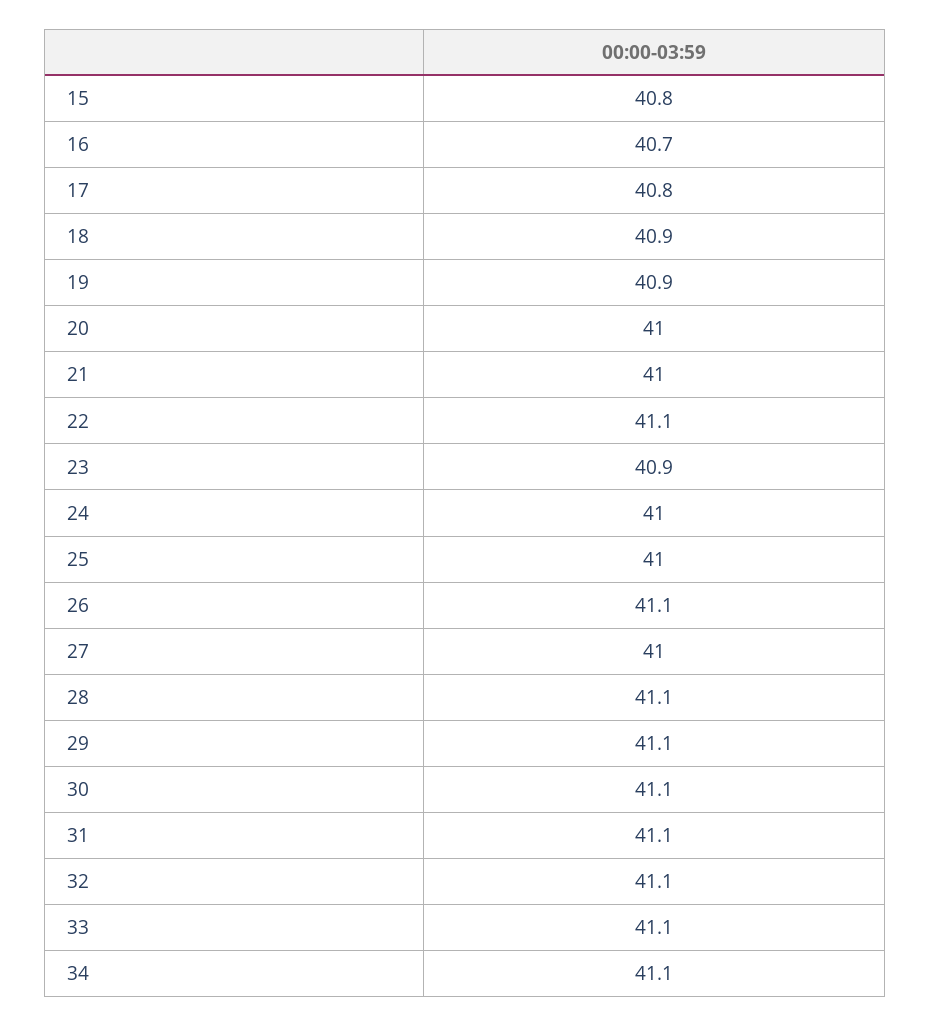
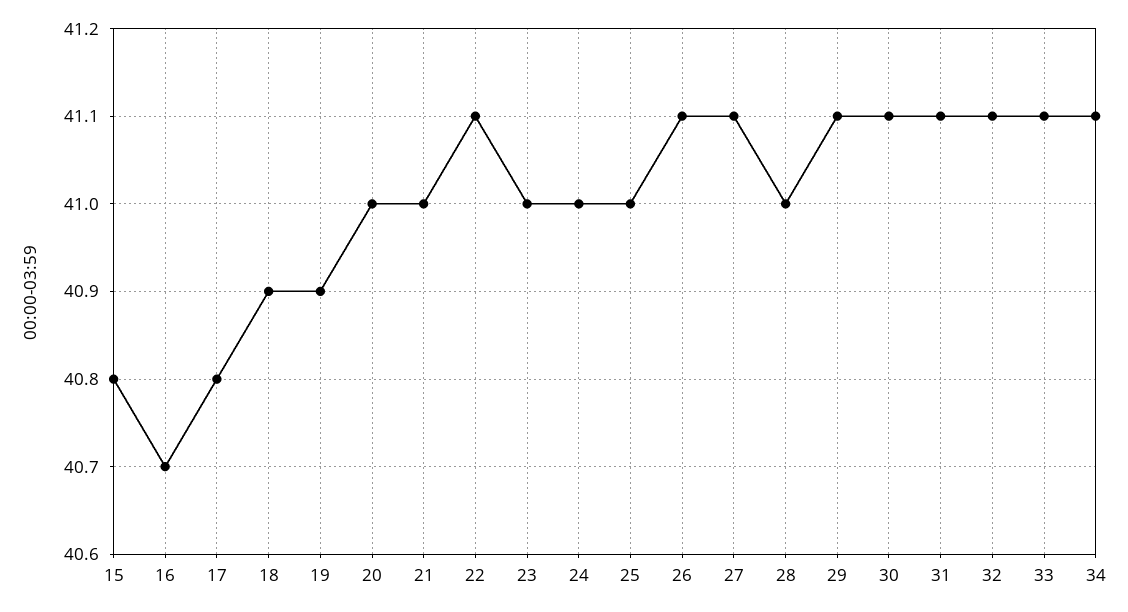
23: 40.9 -> 41
27: 41 -> 41.1
28: 41.1 -> 41

